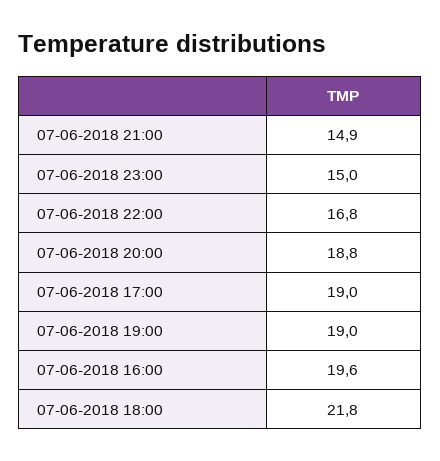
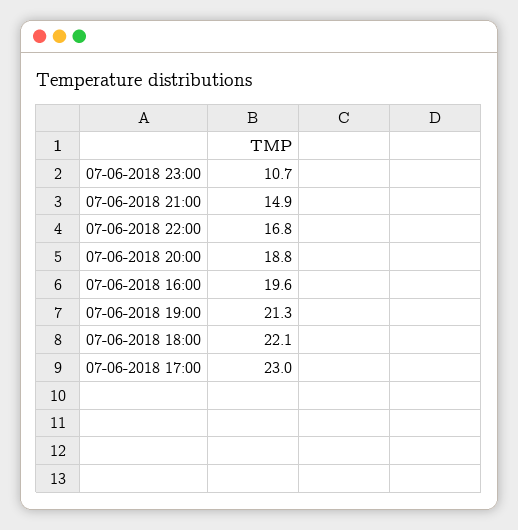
07-06-2018 23:00: 15 -> 10.7
07-06-2018 17:00: 19 -> 23
07-06-2018 19:00: 19 -> 21.3
07-06-2018 18:00: 21.8 -> 22.1

